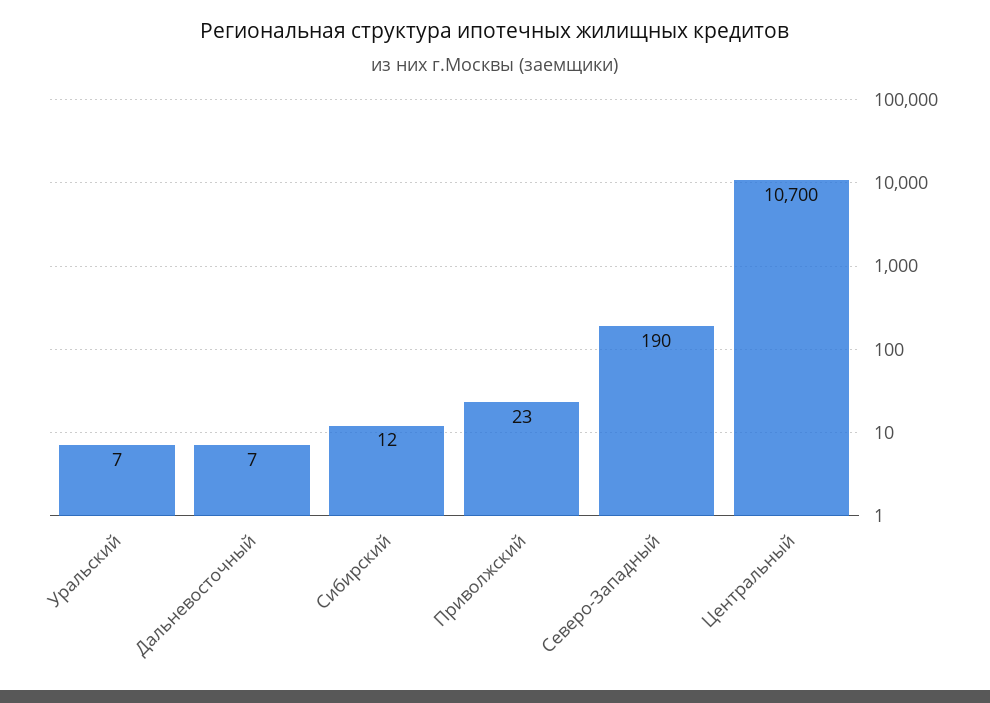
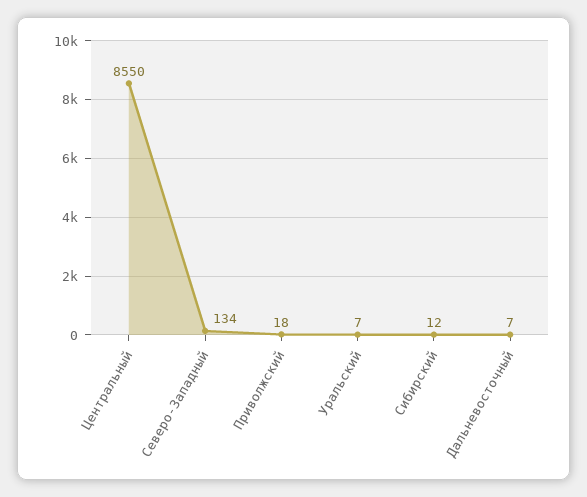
Приволжский: 23 -> 18
Северо-Западный: 190 -> 134
Центральный: 10700 -> 8550

